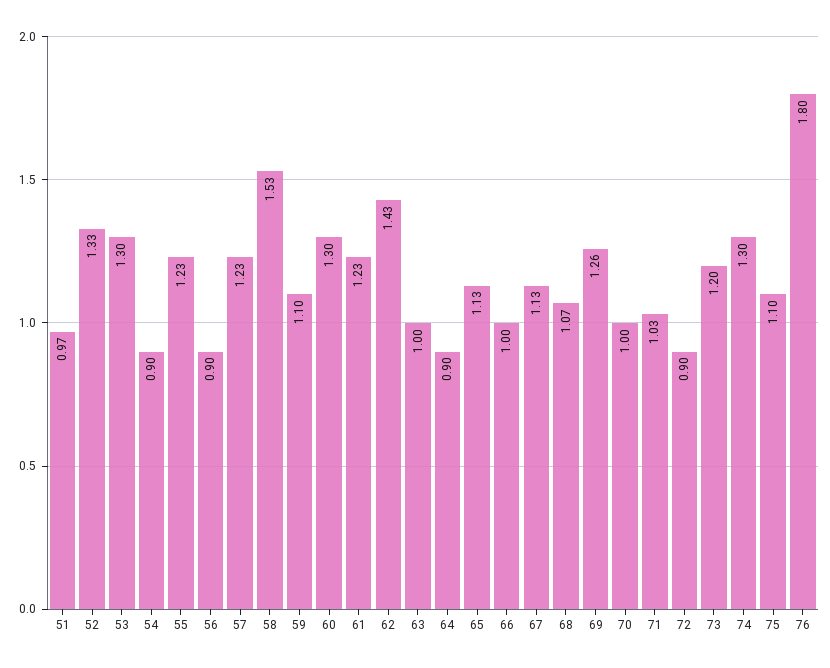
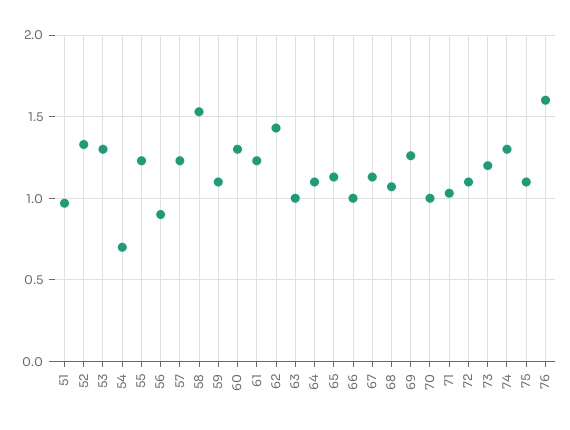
54: 0.9 -> 0.7
64: 0.9 -> 1.1
72: 0.9 -> 1.1
76: 1.8 -> 1.6

